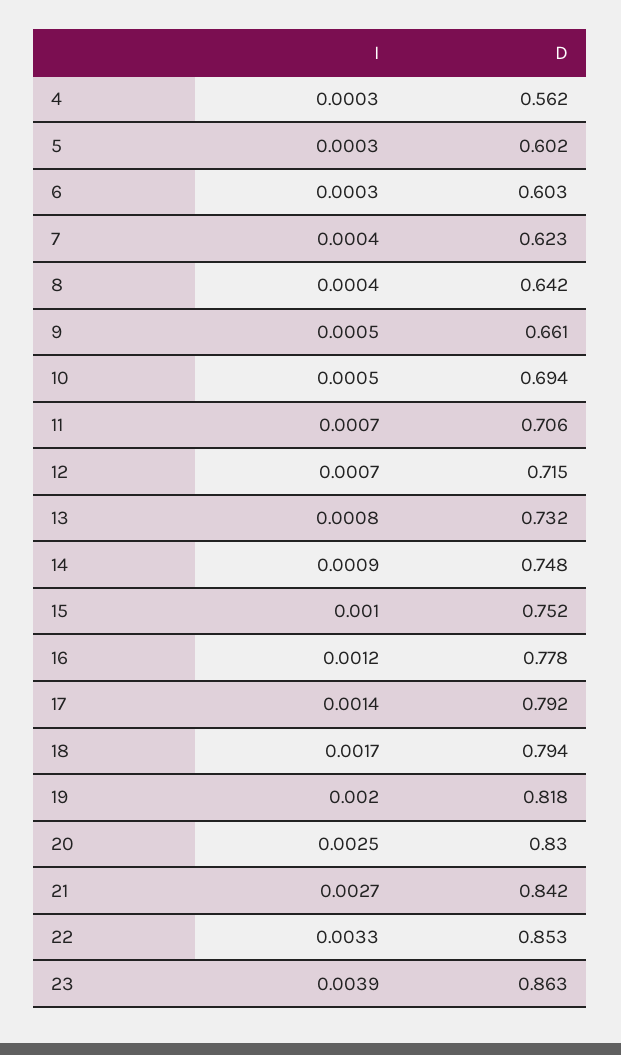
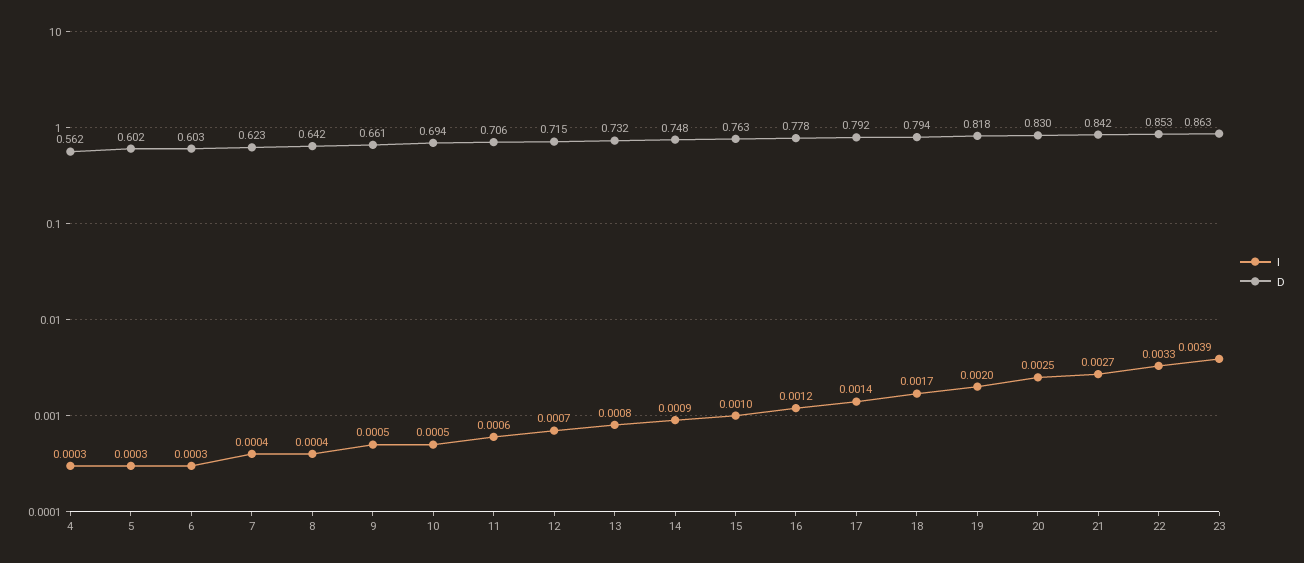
I, 11: 0.0007 -> 0.0006
D, 15: 0.752 -> 0.763

